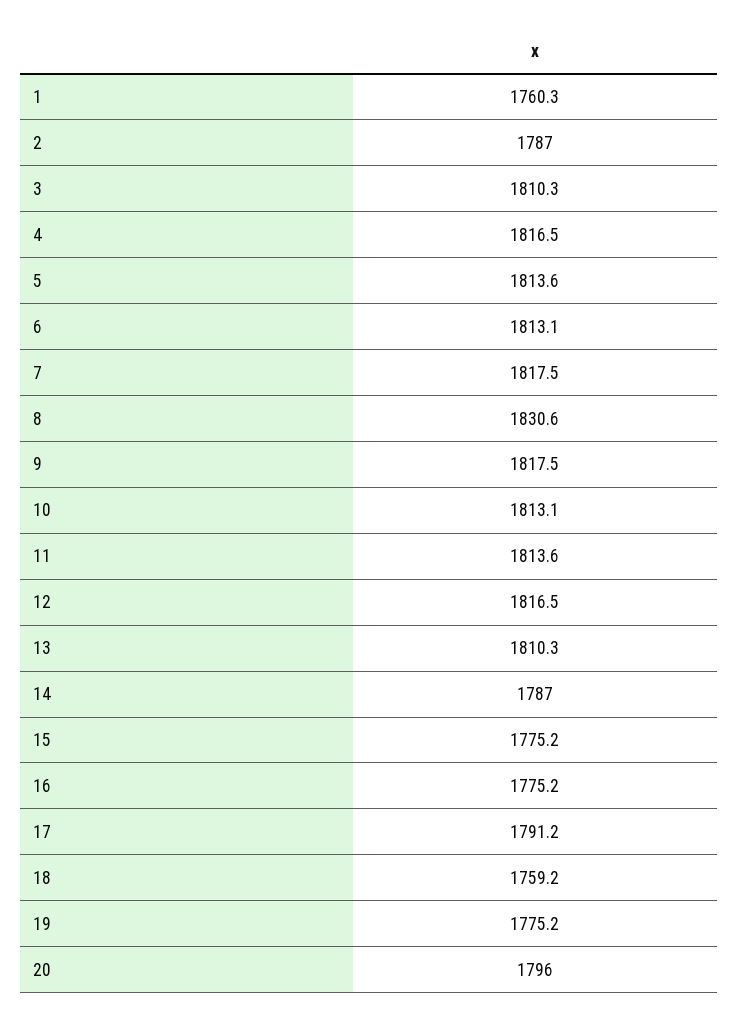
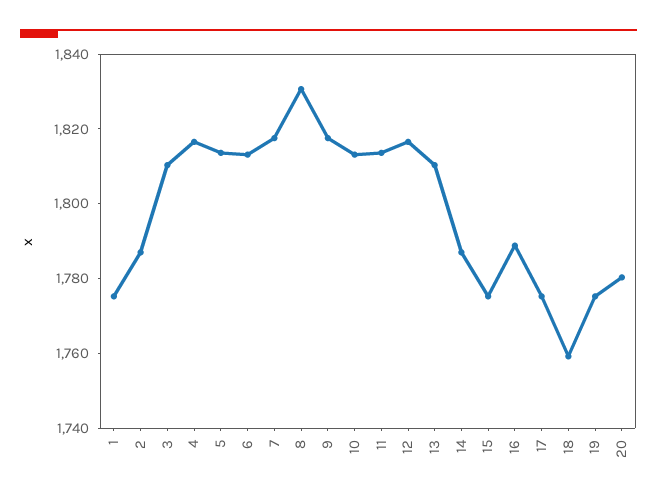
1: 1760.3 -> 1775
16: 1775.2 -> 1790
17: 1791.2 -> 1775
20: 1796 -> 1780

